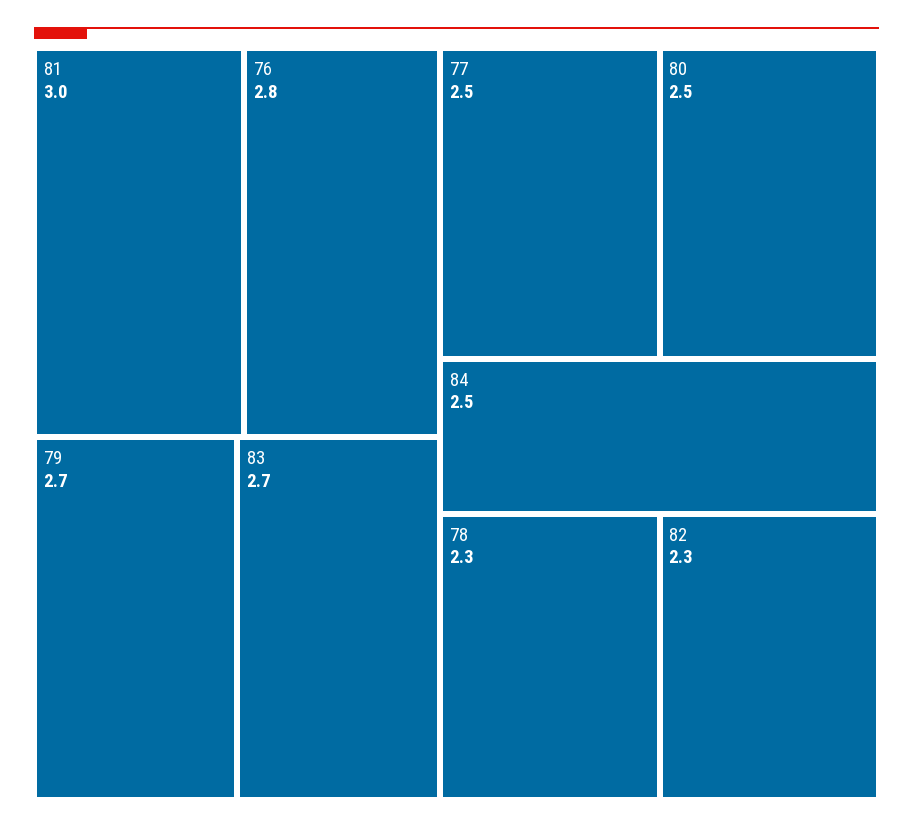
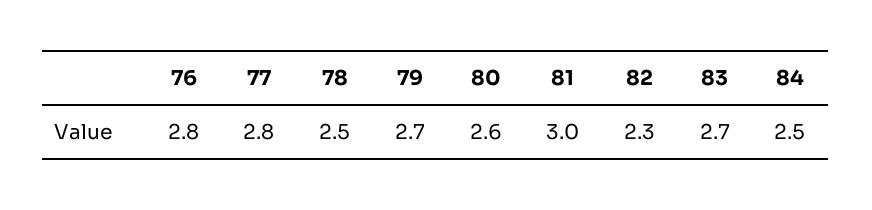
77: 2.5 -> 2.8
80: 2.5 -> 2.6
78: 2.3 -> 2.5

